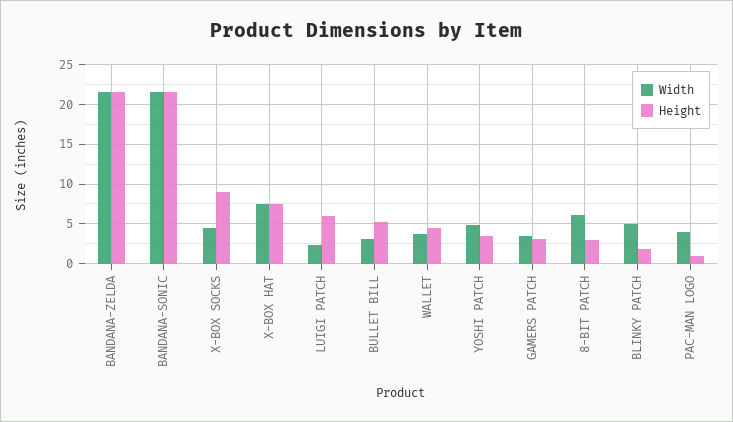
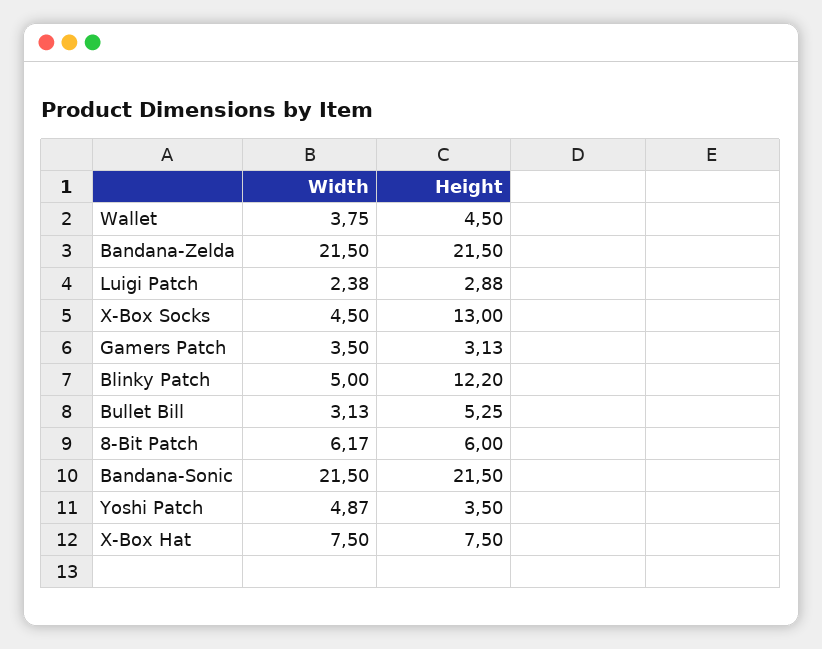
Height, X-BOX SOCKS: 9 -> 13
Height, LUIGI PATCH: 6 -> 2.88
Height, 8-BIT PATCH: 3 -> 6
Height, BLINKY PATCH: 2 -> 12.2
Width, PAC-MAN LOGO: 4 -> none
Height, PAC-MAN LOGO: 1 -> none

